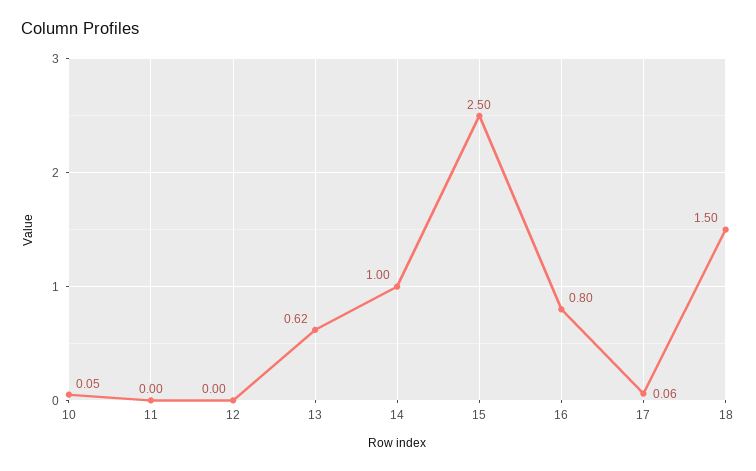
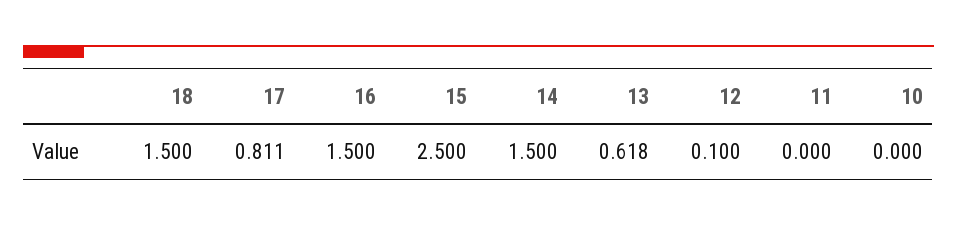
10: 0.05 -> 0
12: 0 -> 0.1
14: 1 -> 1.5
16: 0.8 -> 1.5
17: 0.06 -> 0.811

